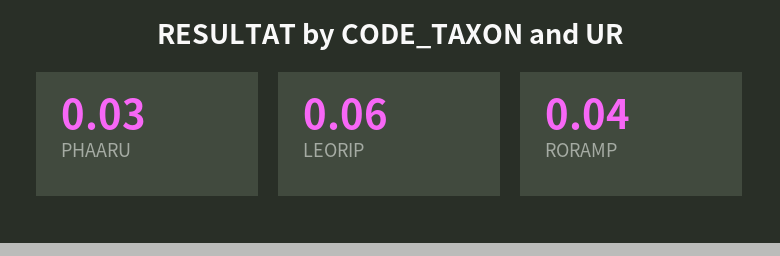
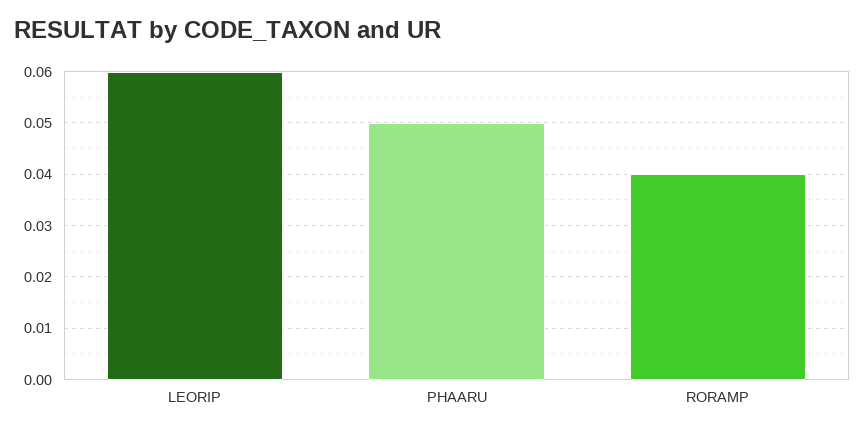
PHAARU: 0.03 -> 0.05

